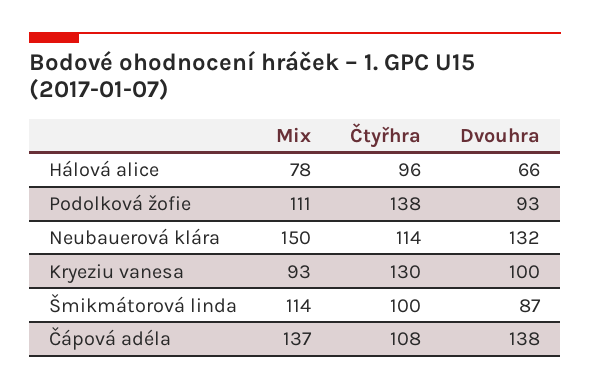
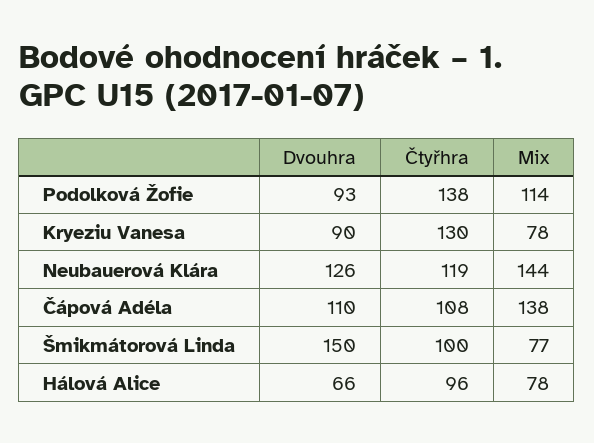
Mix, Podolková žofie: 111 -> 114
Mix, Neubauerová klára: 150 -> 144
Čtyřhra, Neubauerová klára: 114 -> 119
Dvouhra, Neubauerová klára: 132 -> 126
Mix, Kryeziu vanesa: 93 -> 78
Dvouhra, Kryeziu vanesa: 100 -> 90
Mix, Šmikmátorová linda: 114 -> 77
Dvouhra, Šmikmátorová linda: 87 -> 150
Mix, Čápová adéla: 137 -> 138
Dvouhra, Čápová adéla: 138 -> 110

